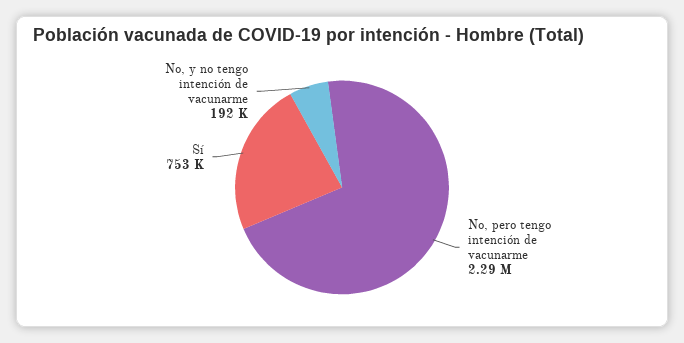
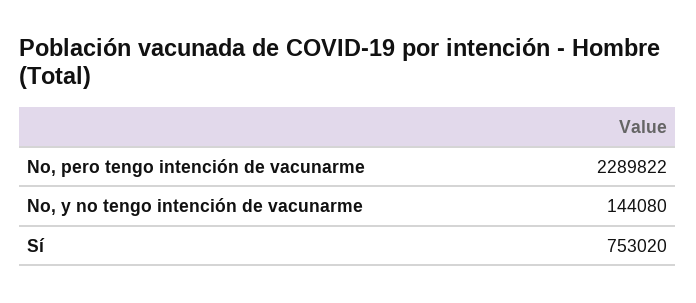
No, y no tengo intención de vacunarme: 192000 -> 144080

